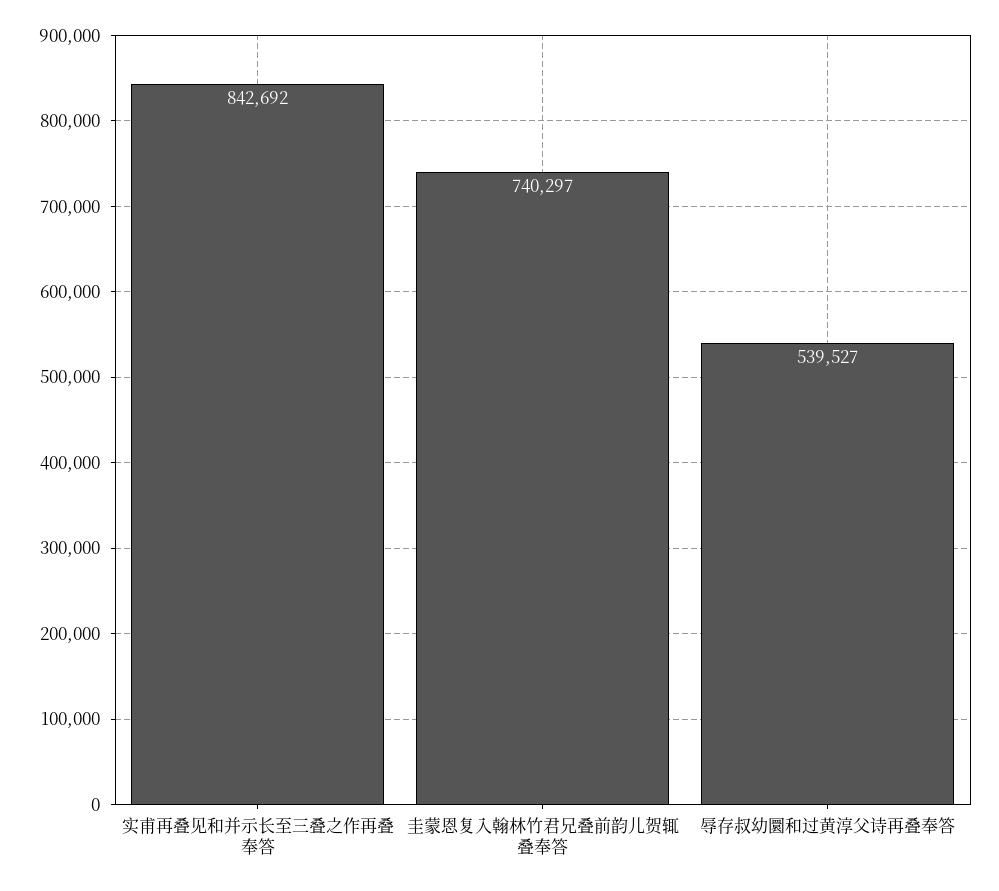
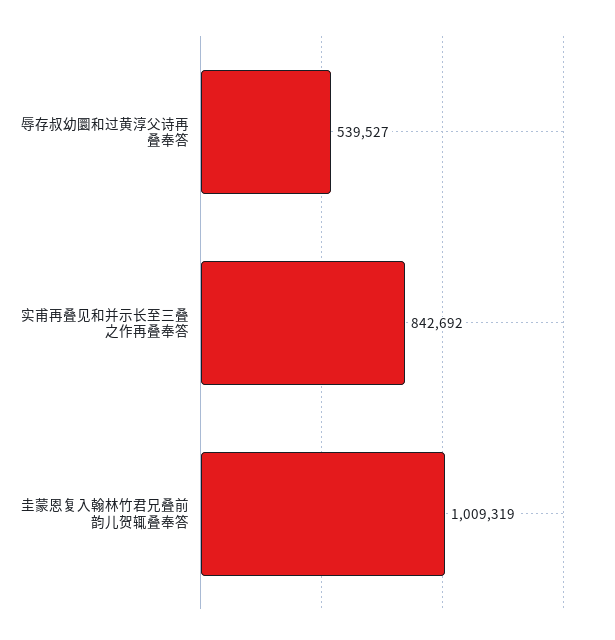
圭蒙恩复入翰林竹君兄叠前韵儿贺辄叠奉答: 740297 -> 1009319

